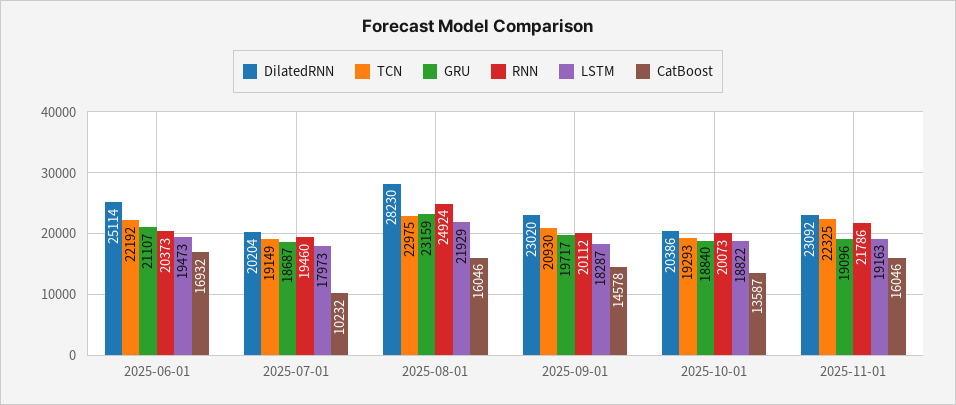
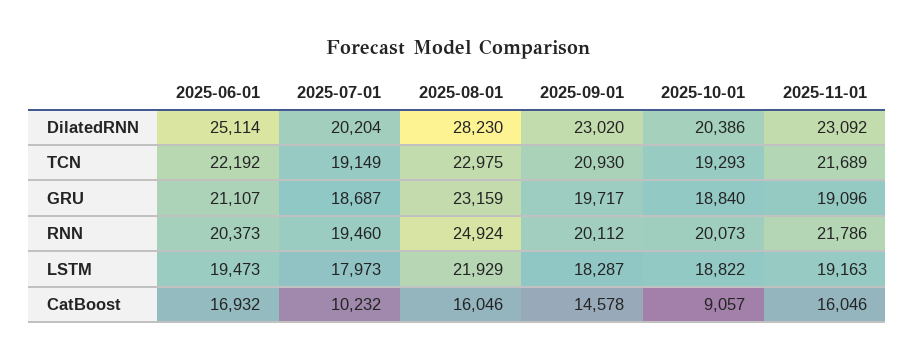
CatBoost, 2025-10-01: 13587 -> 9057
TCN, 2025-11-01: 22325 -> 21689

